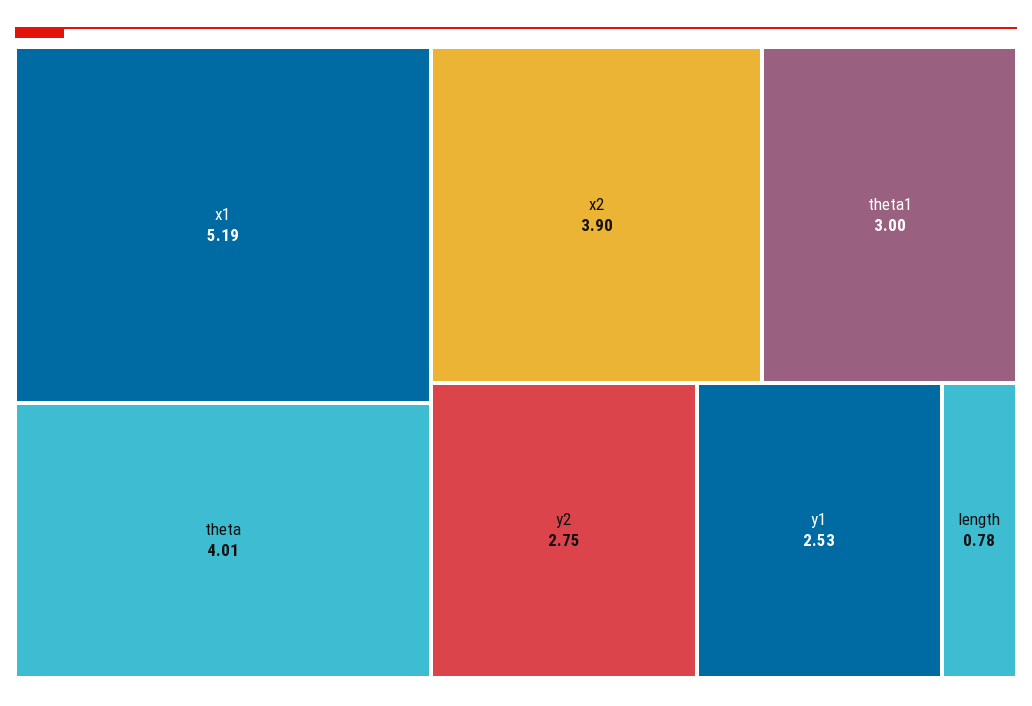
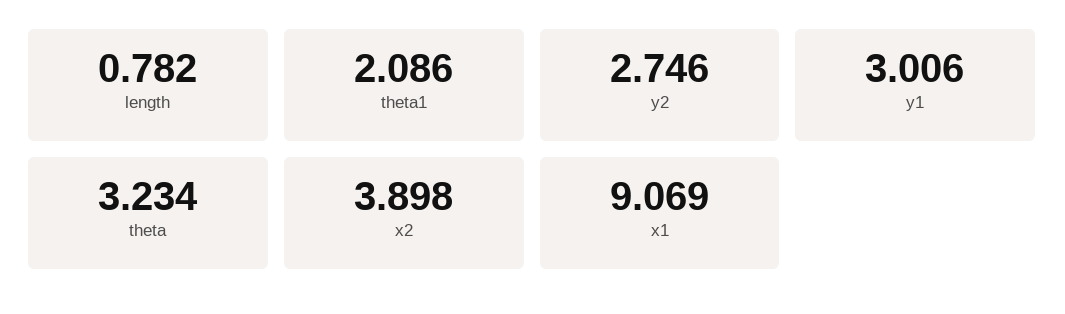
x1: 5.19 -> 9.069
theta: 4.01 -> 3.234
theta1: 3 -> 2.086
y1: 2.53 -> 3.006

